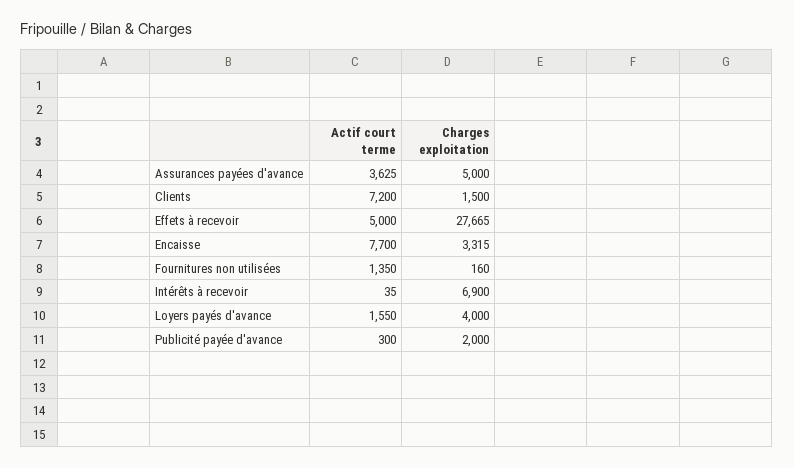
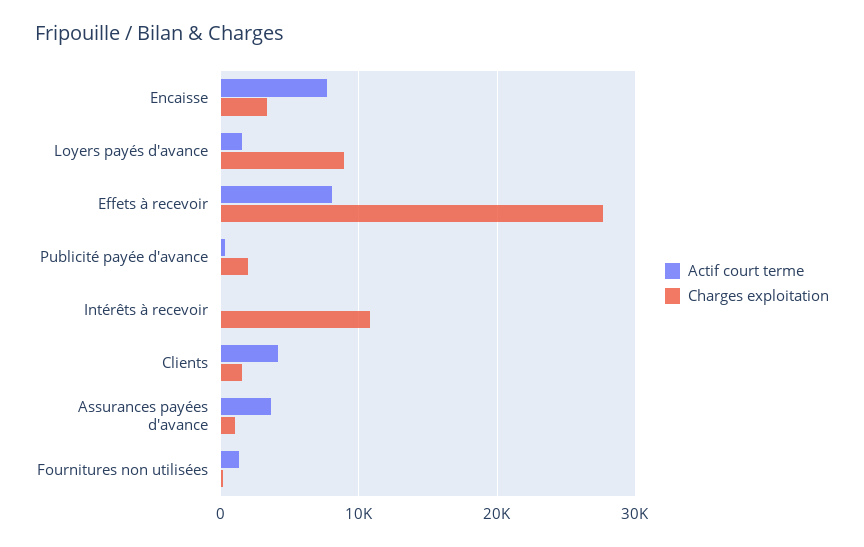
Charges exploitation, Assurances payées d'avance: 5000 -> 1000
Actif court terme, Clients: 7200 -> 4000
Actif court terme, Effets à recevoir: 5000 -> 8000
Charges exploitation, Intérêts à recevoir: 6900 -> 11000
Charges exploitation, Loyers payés d'avance: 4000 -> 9000

